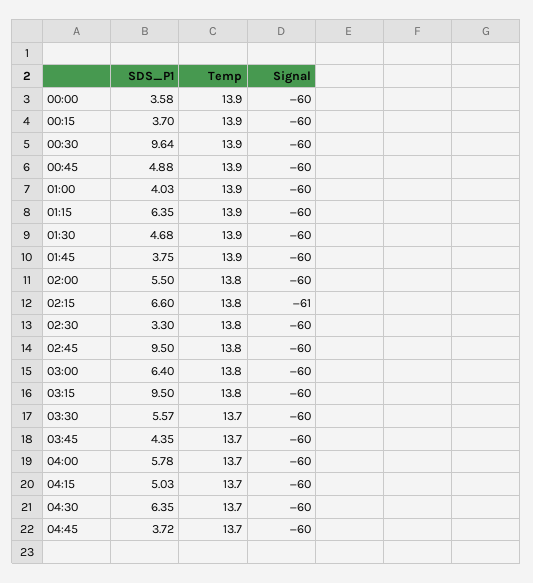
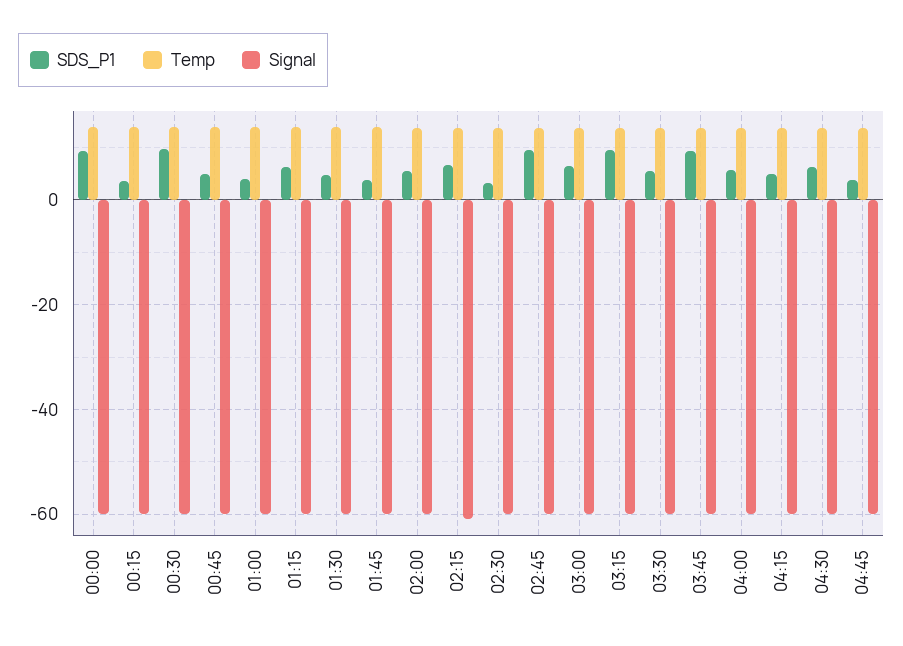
SDS_P1, 00:00: 3.58 -> 10
SDS_P1, 03:45: 4.35 -> 10

